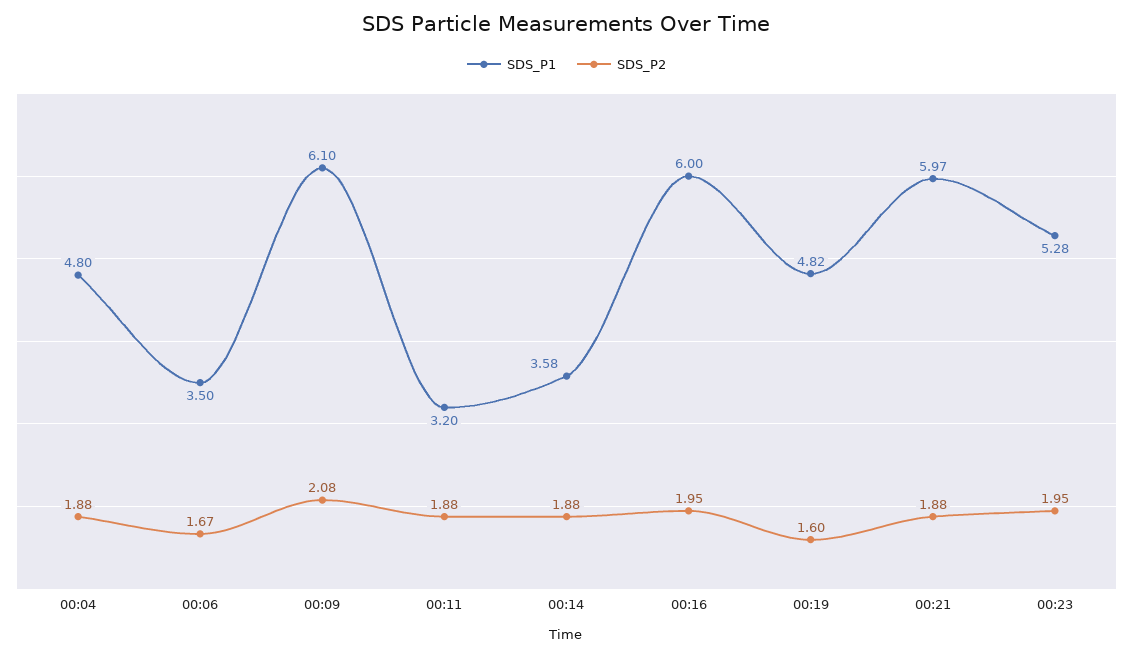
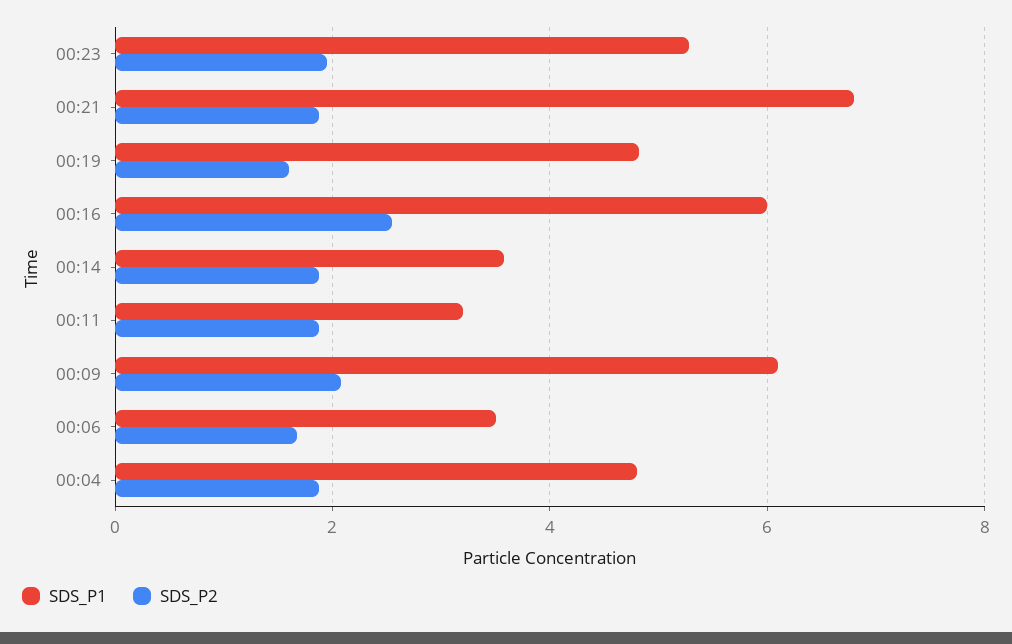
SDS_P2, 00:16: 1.95 -> 2.6
SDS_P1, 00:21: 5.97 -> 6.8

